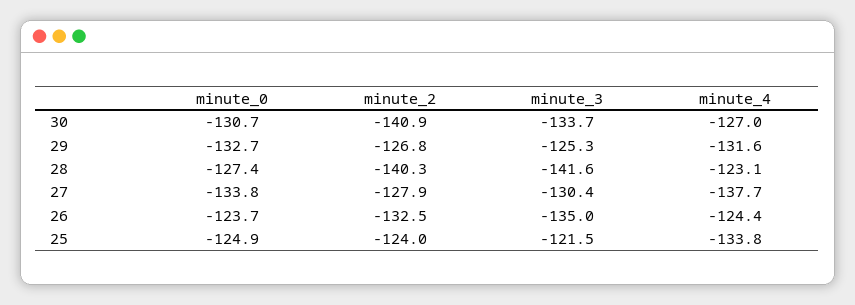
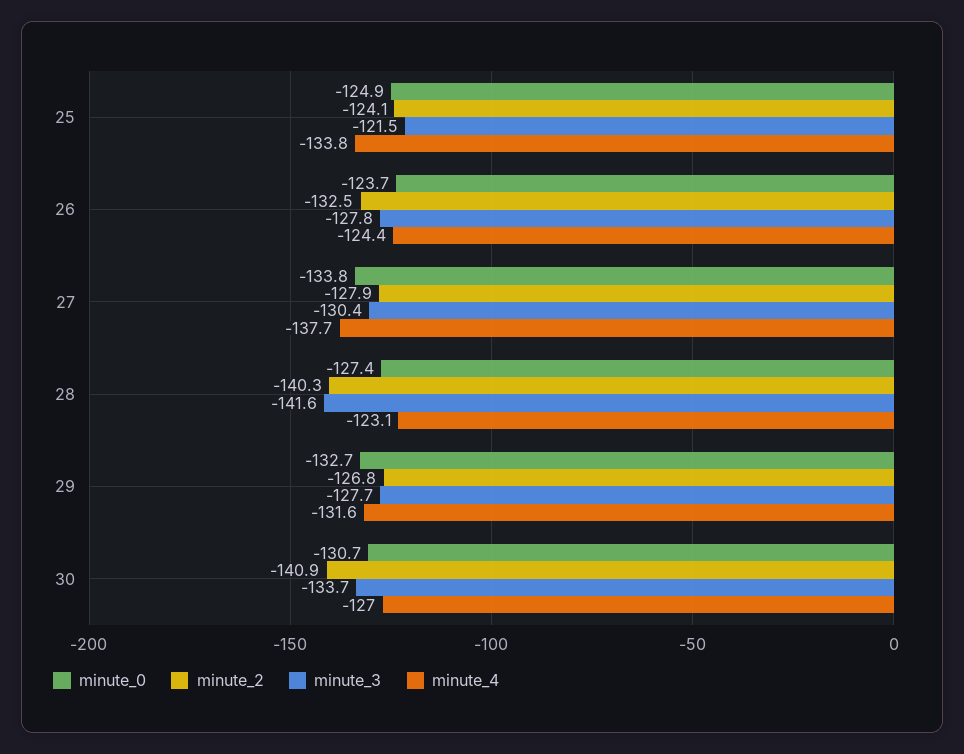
minute_3, 29: -125.3 -> -127.7
minute_3, 26: -135 -> -127.8
minute_2, 25: -124 -> -124.1

